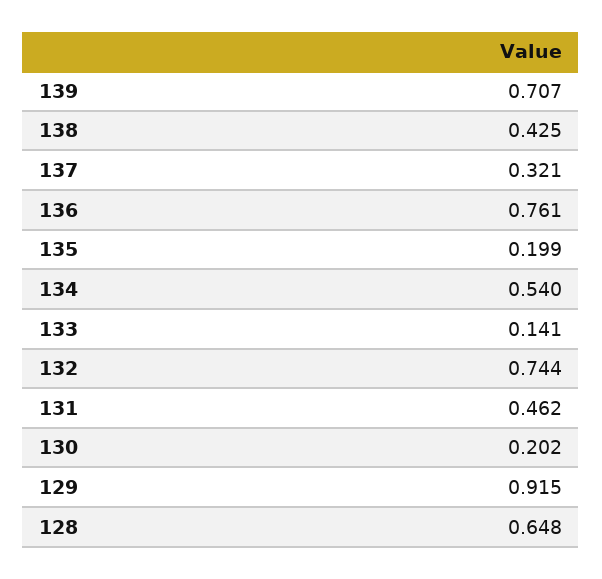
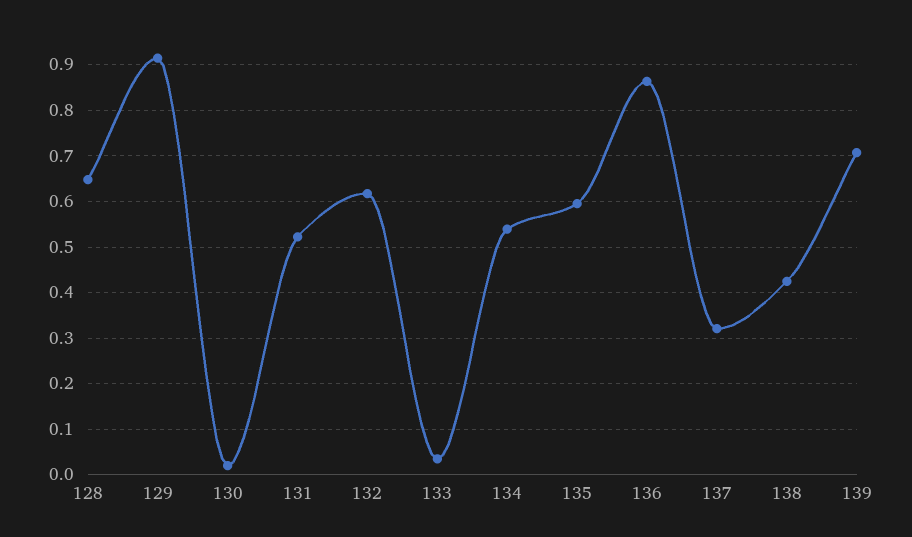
136: 0.761 -> 0.86
135: 0.199 -> 0.6
133: 0.141 -> 0.04
132: 0.744 -> 0.62
131: 0.462 -> 0.52
130: 0.202 -> 0.02

